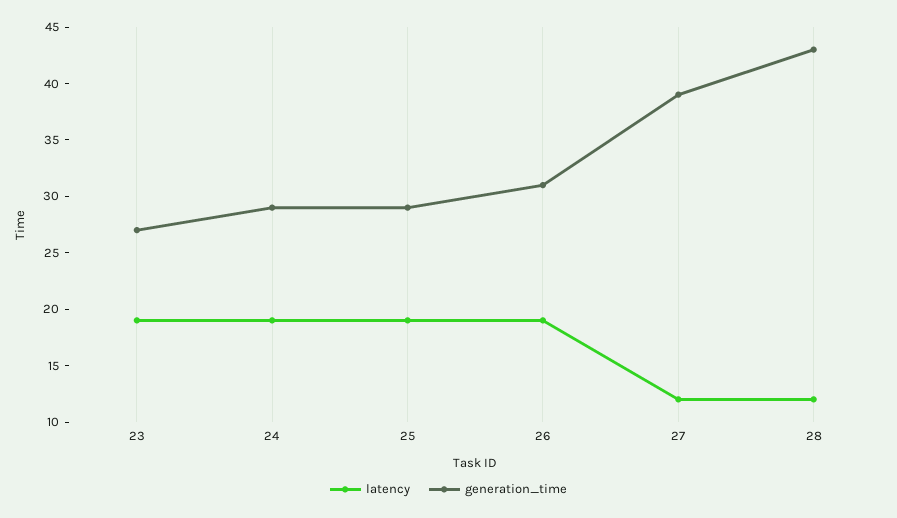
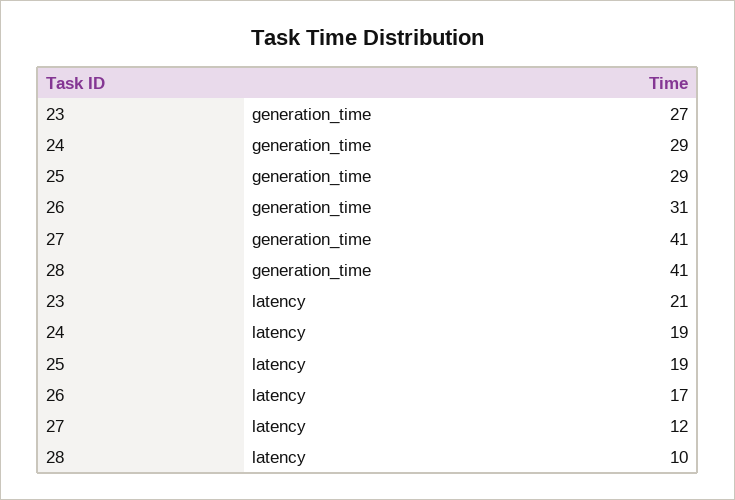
latency, 23: 19 -> 21
latency, 26: 19 -> 17
generation_time, 27: 39 -> 41
latency, 28: 12 -> 10
generation_time, 28: 43 -> 41

